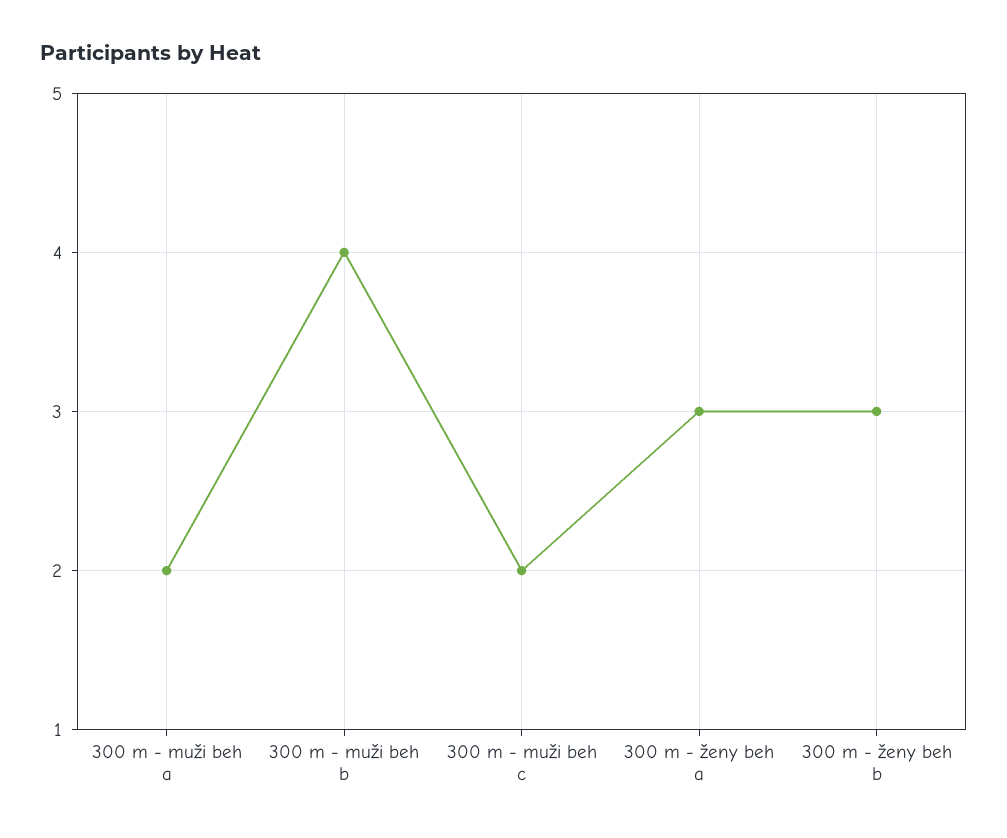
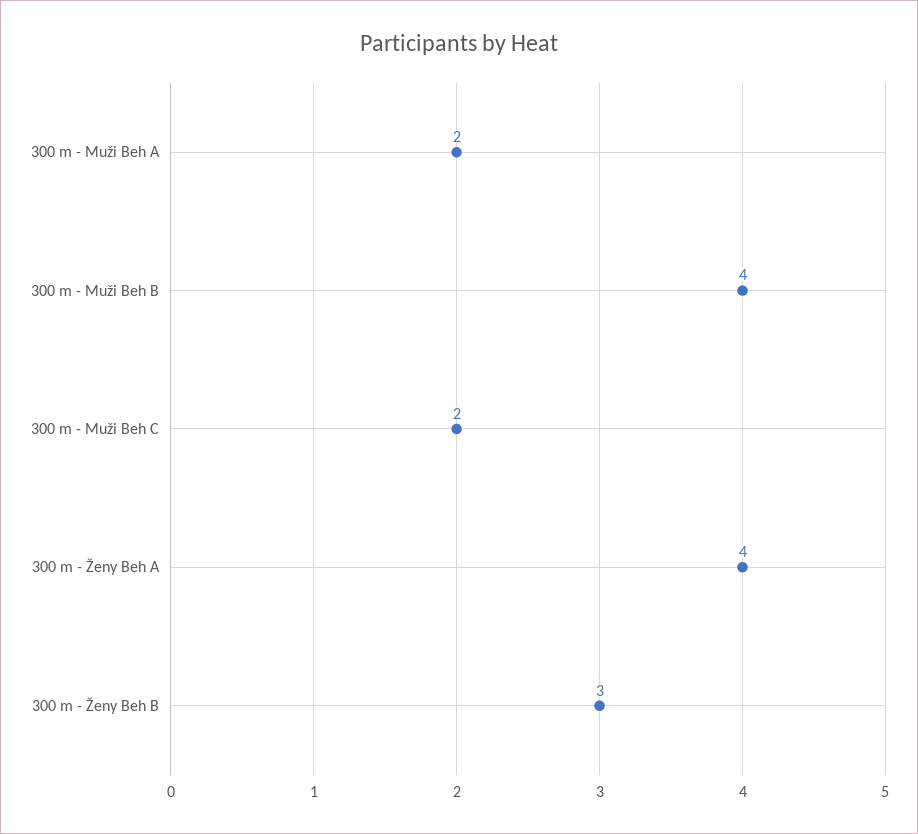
300 m - ženy beh a: 3 -> 4

